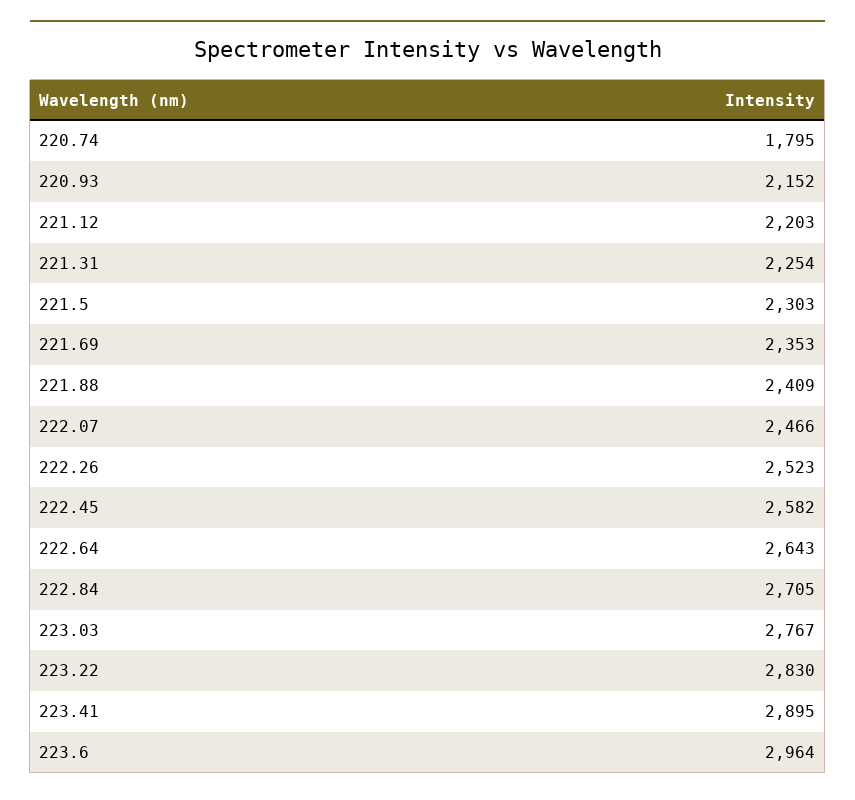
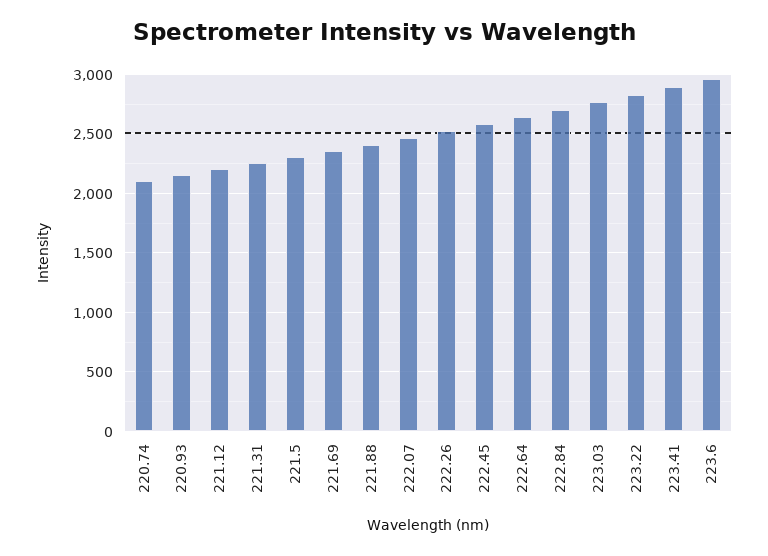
220.74: 1795 -> 2100

